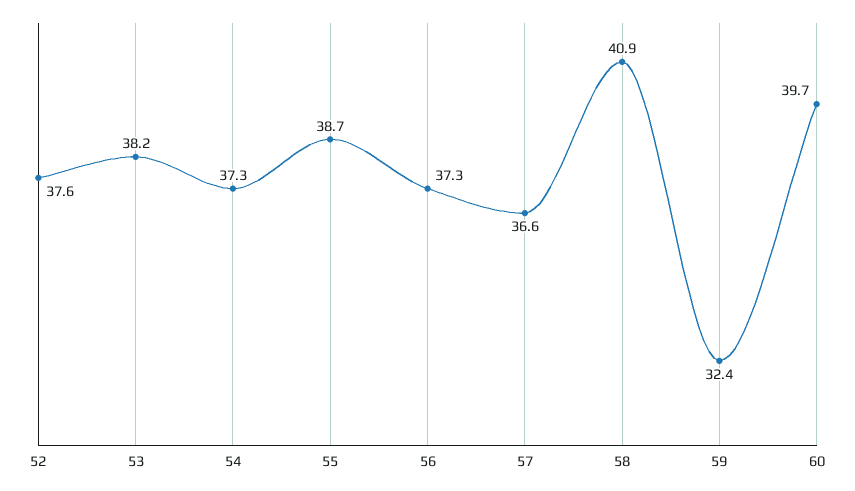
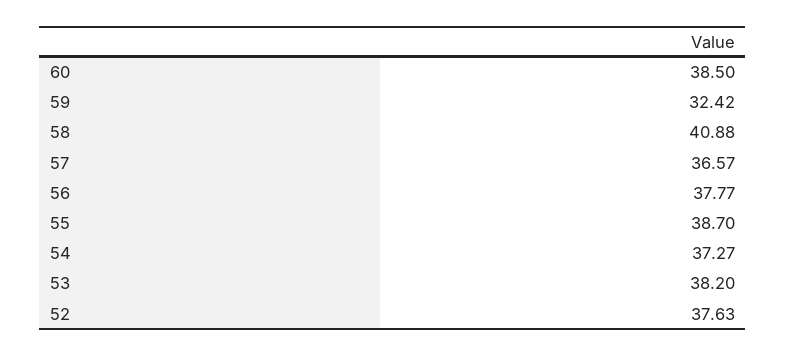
56: 37.3 -> 37.77
60: 39.7 -> 38.5

